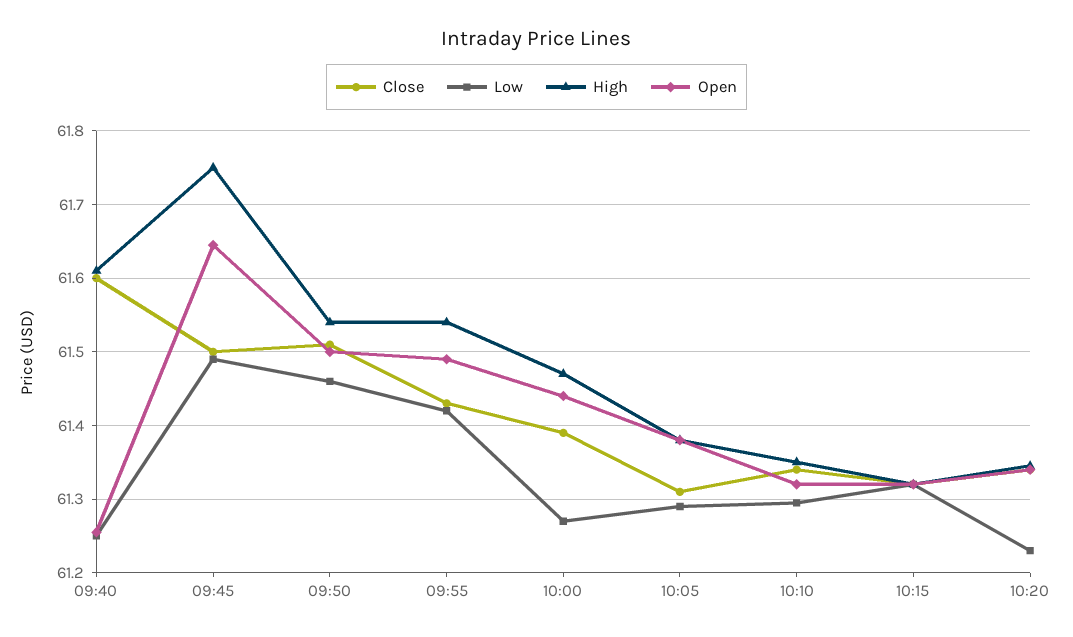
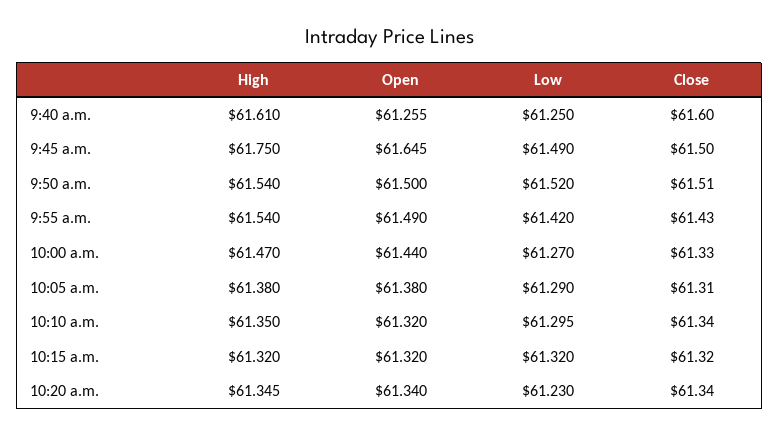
Low, 09:50: 61.46 -> 61.52
Close, 10:00: 61.39 -> 61.33

